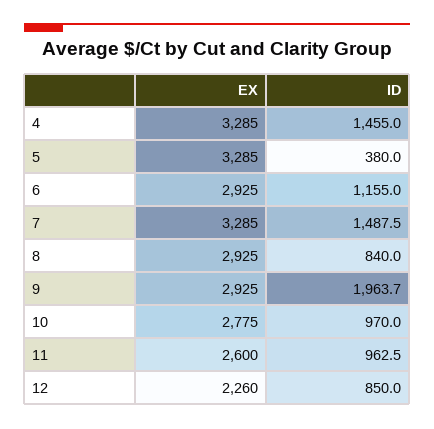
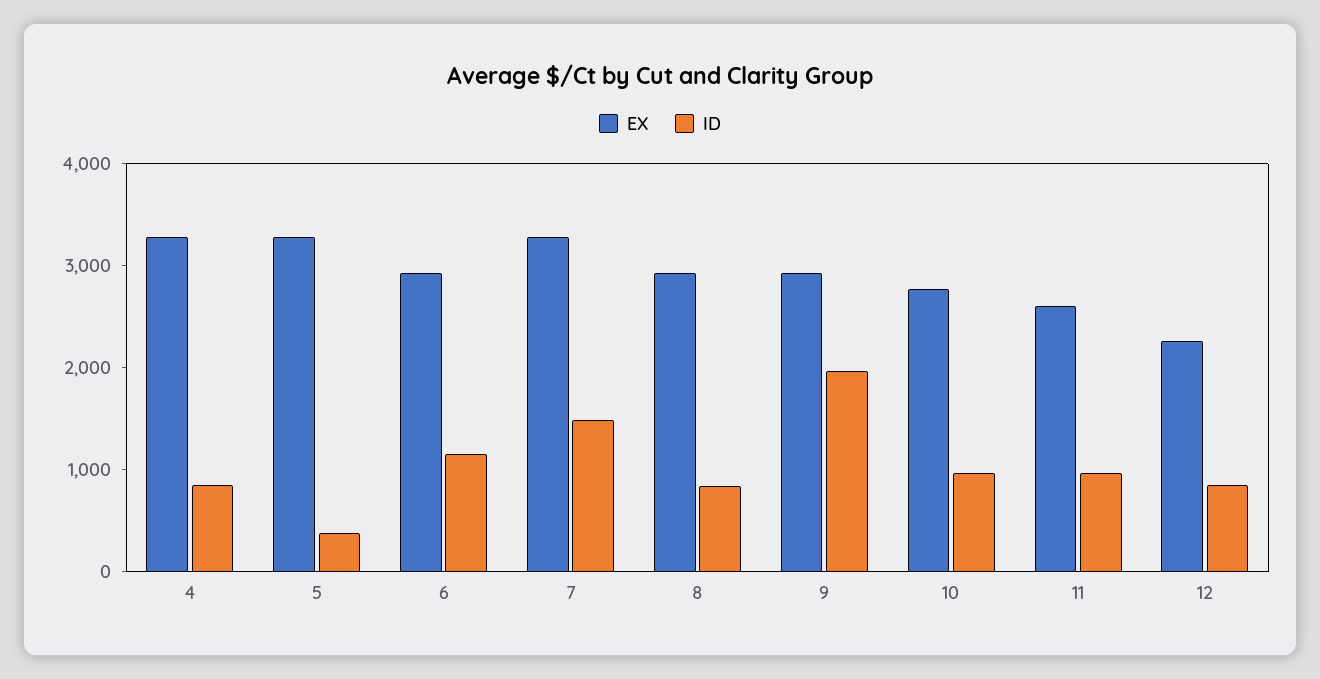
ID, 4: 1455 -> 800

